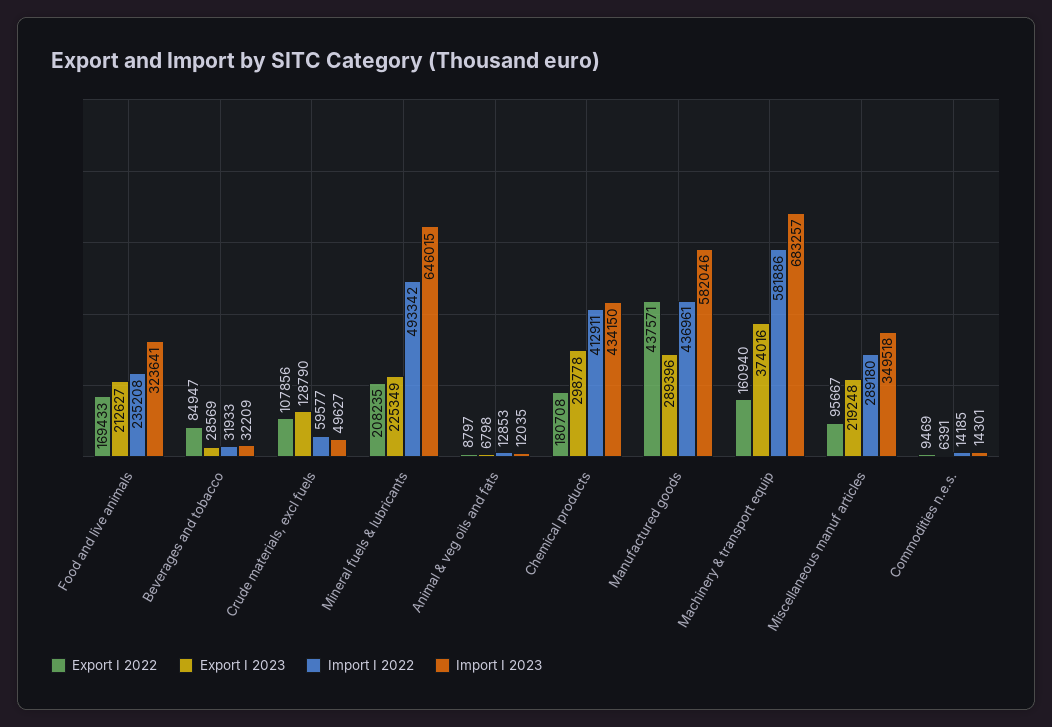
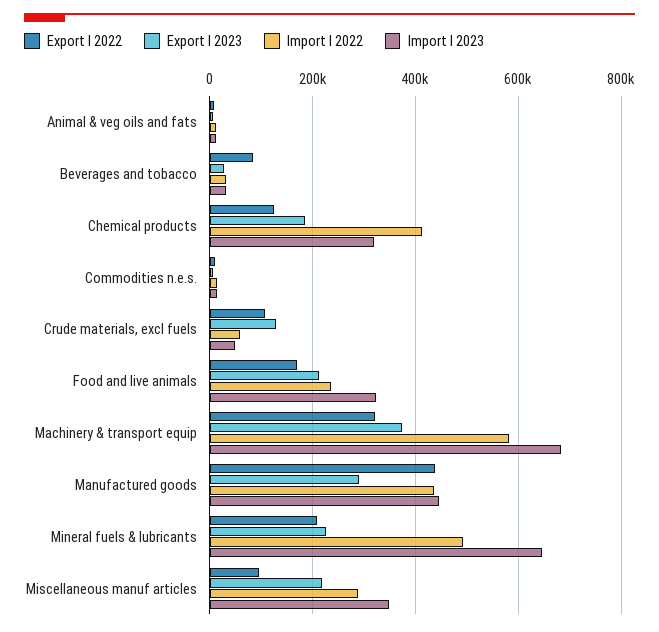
Export I 2022, Chemical products: 180708 -> 120000
Export I 2023, Chemical products: 298778 -> 180000
Import I 2023, Chemical products: 434150 -> 320000
Import I 2023, Manufactured goods: 582046 -> 440000
Export I 2022, Machinery & transport equip: 160940 -> 320000

